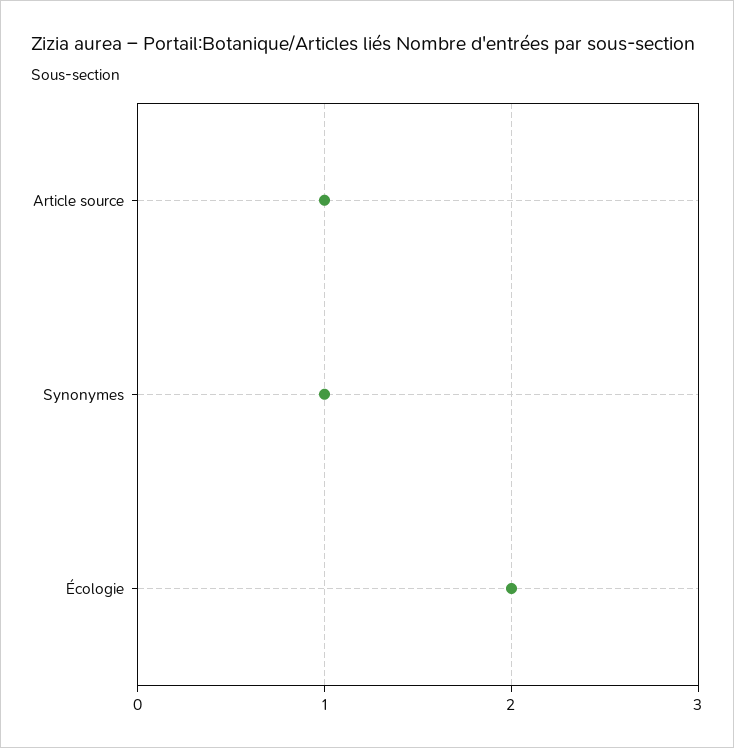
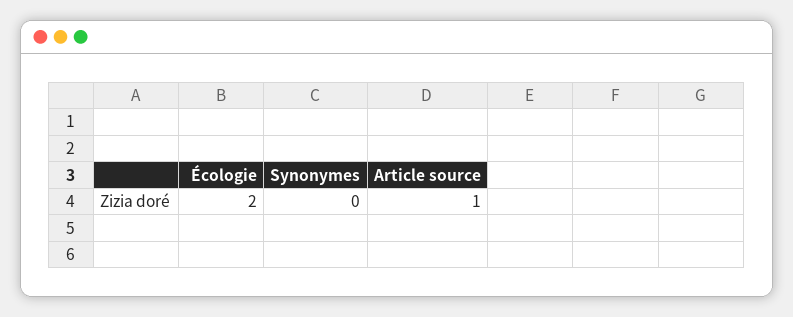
Synonymes: 1 -> 0

